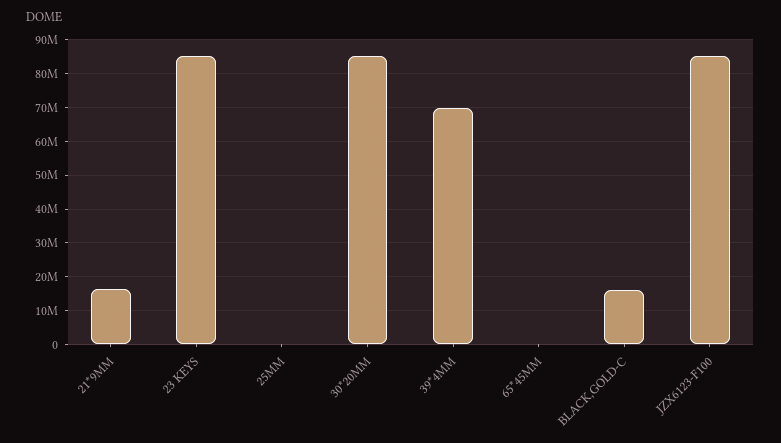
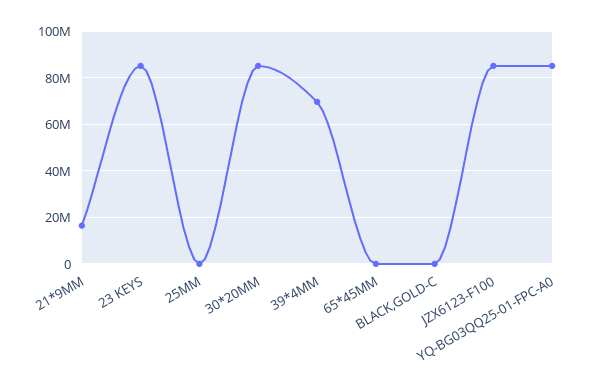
BLACK,GOLD-C: 16000000 -> 0
YQ-BG03QQ25-01-FPC-A0: none -> 85000000

